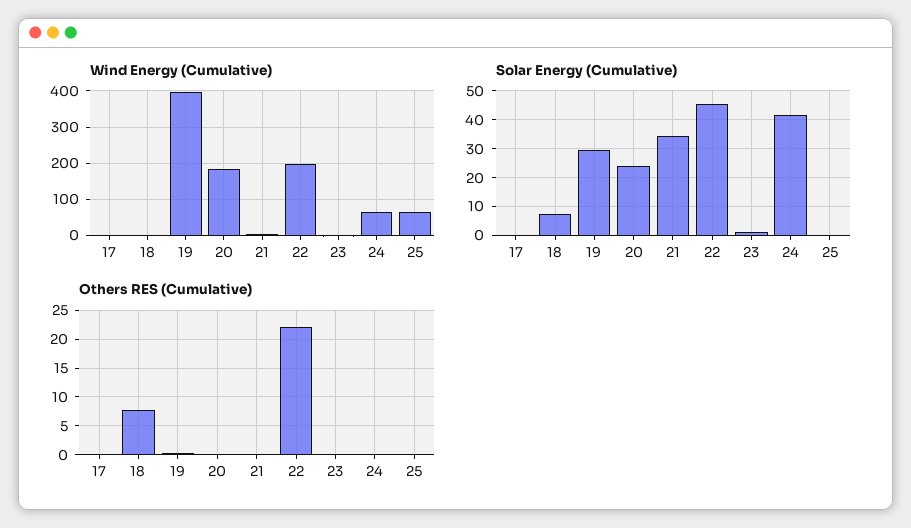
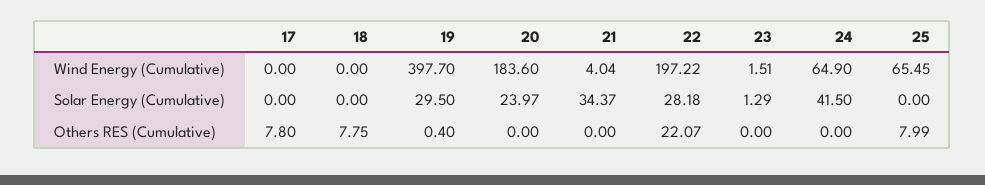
Solar Energy (Cumulative), 18: 7.5 -> 0
Solar Energy (Cumulative), 22: 45 -> 28.18
Others RES (Cumulative), 17: 0 -> 7.8
Others RES (Cumulative), 25: 0 -> 7.99

